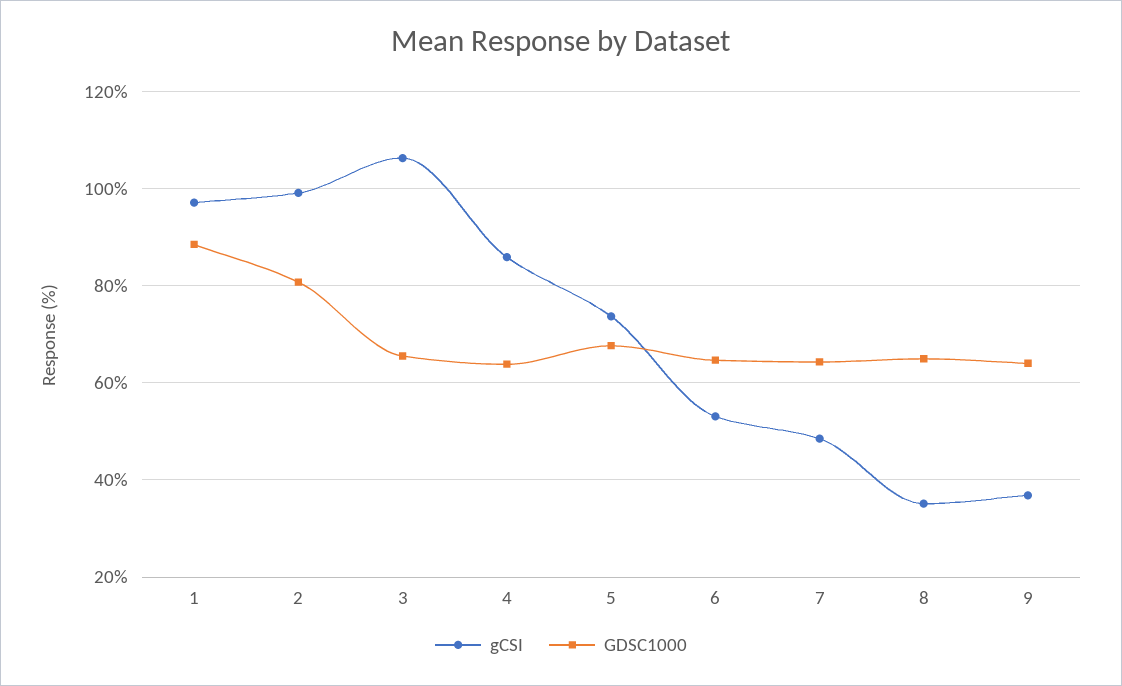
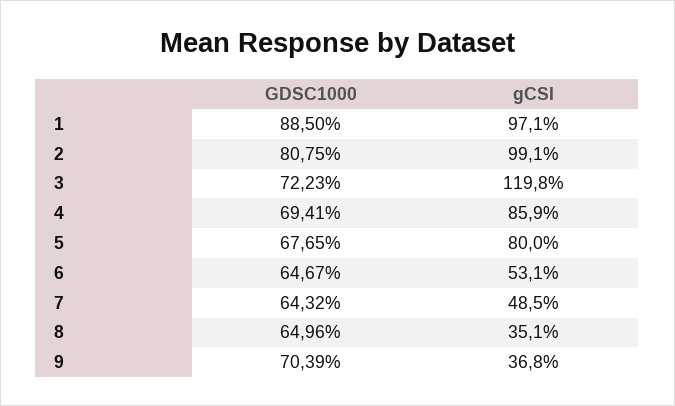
gCSI, 3: 106 -> 119.8
GDSC1000, 3: 66 -> 72.23
GDSC1000, 4: 64 -> 69.41
gCSI, 5: 74 -> 80
GDSC1000, 9: 64 -> 70.39

